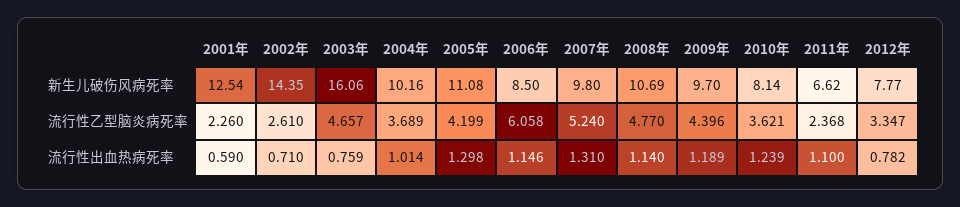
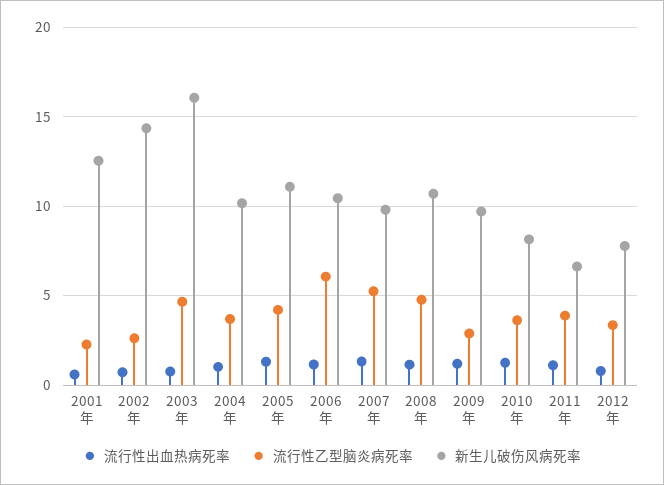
新生儿破伤风病死率, 2006年: 8.5 -> 10.5
流行性乙型脑炎病死率, 2009年: 4.396 -> 3
流行性乙型脑炎病死率, 2011年: 2.368 -> 4

